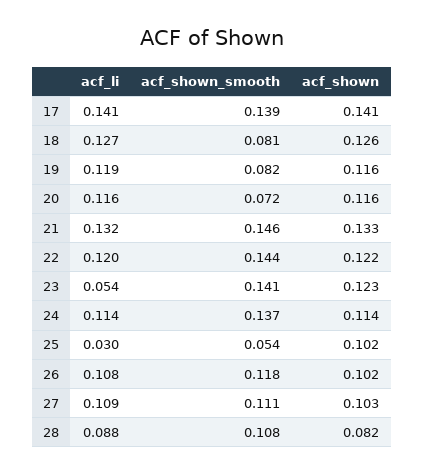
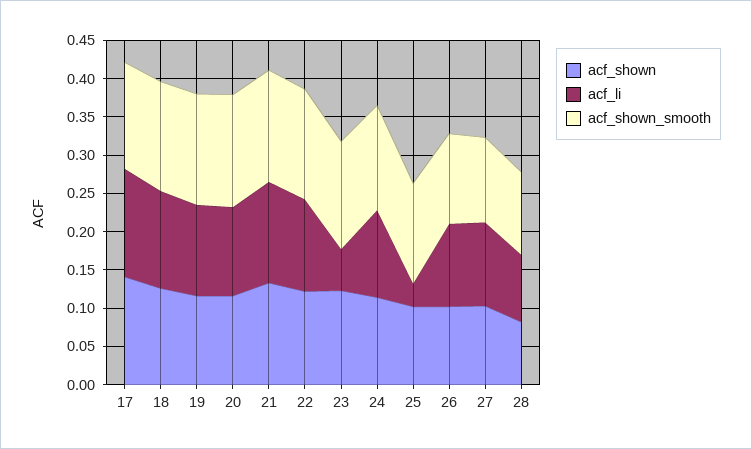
acf_shown_smooth, 18: 0.081 -> 0.15
acf_shown_smooth, 19: 0.082 -> 0.15
acf_shown_smooth, 20: 0.072 -> 0.15
acf_shown_smooth, 25: 0.054 -> 0.125

